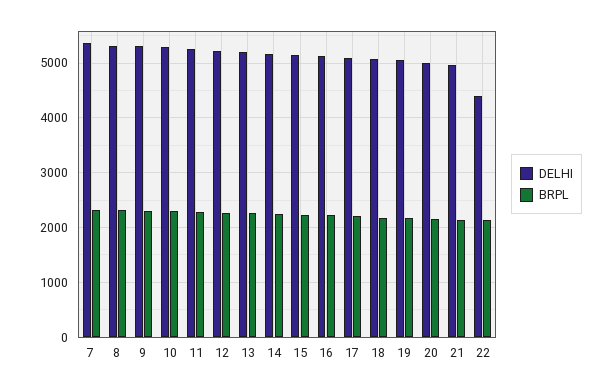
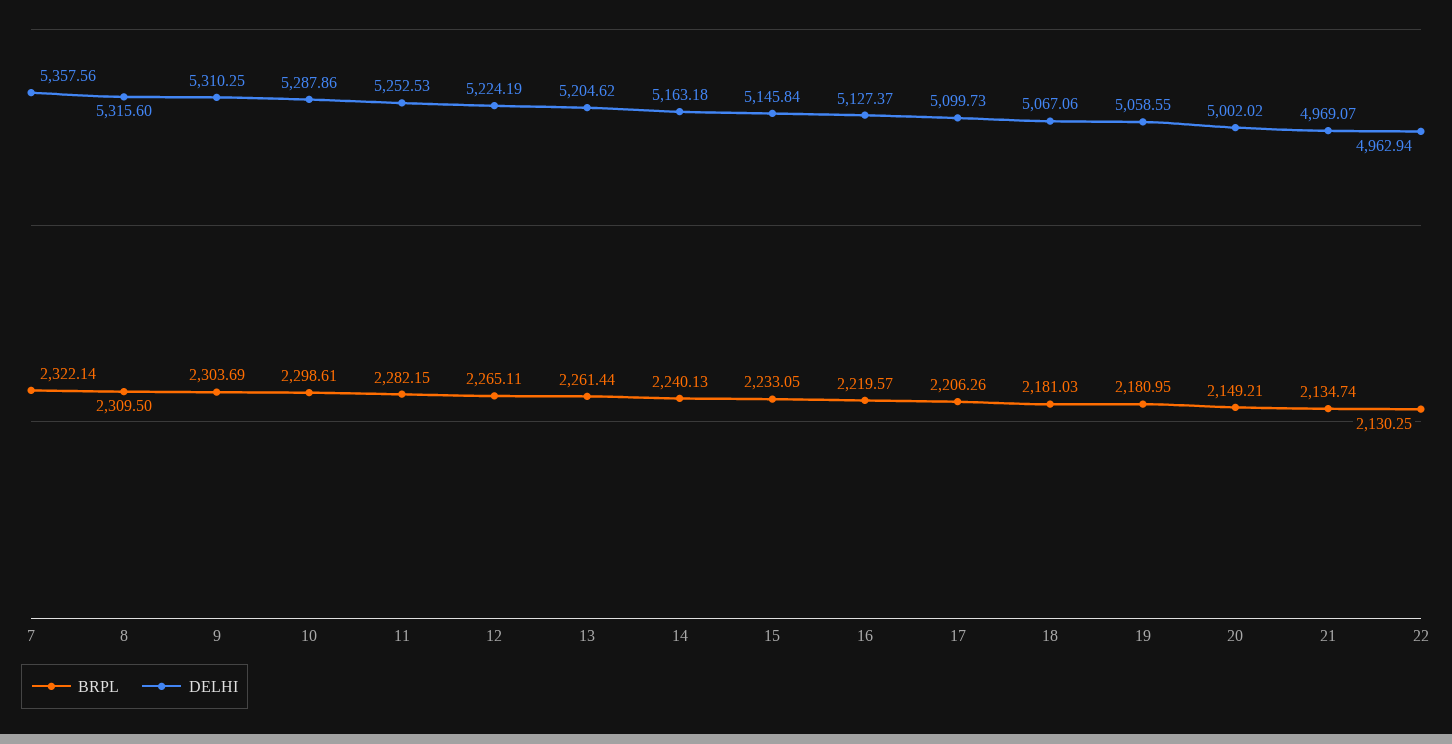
DELHI, 22: 4400 -> 4962.94

